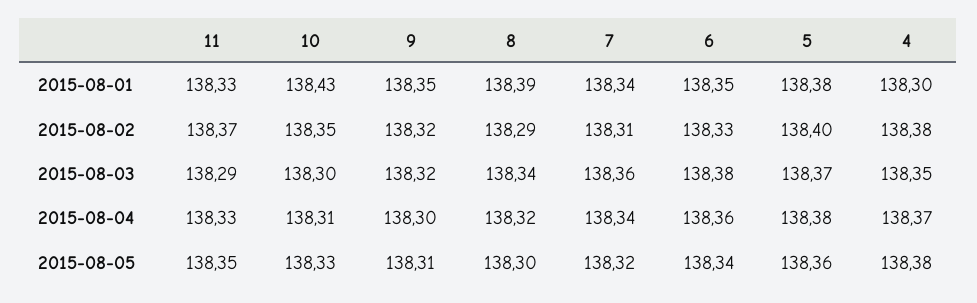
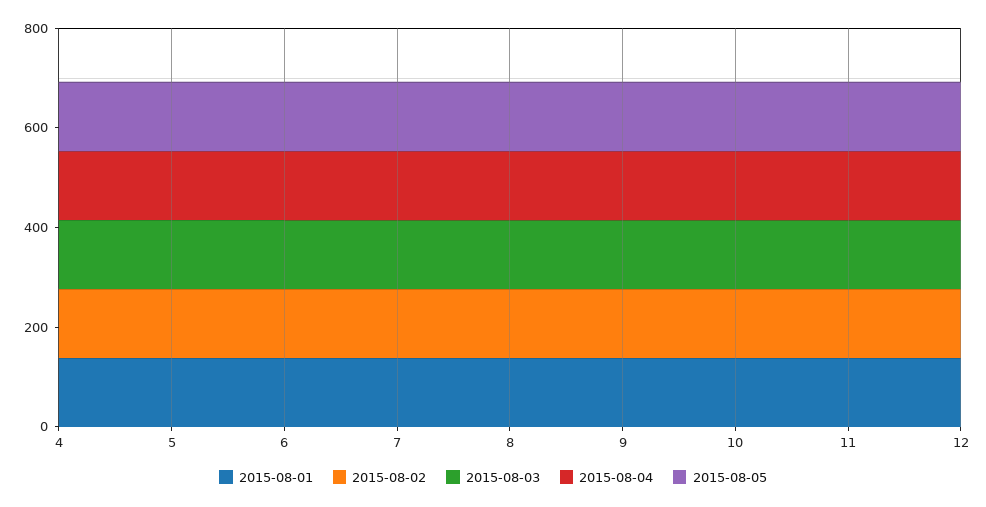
2015-08-01, 12: none -> 150
2015-08-02, 12: none -> 150
2015-08-03, 12: none -> 150
2015-08-04, 12: none -> 150
2015-08-05, 12: none -> 150

